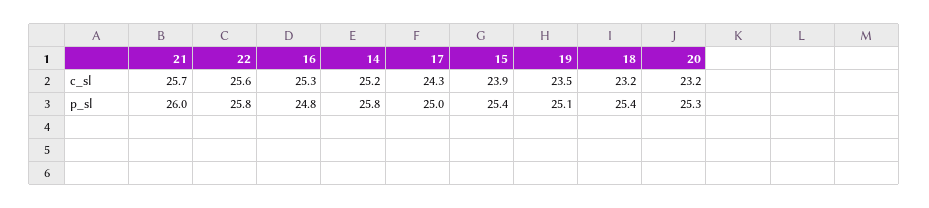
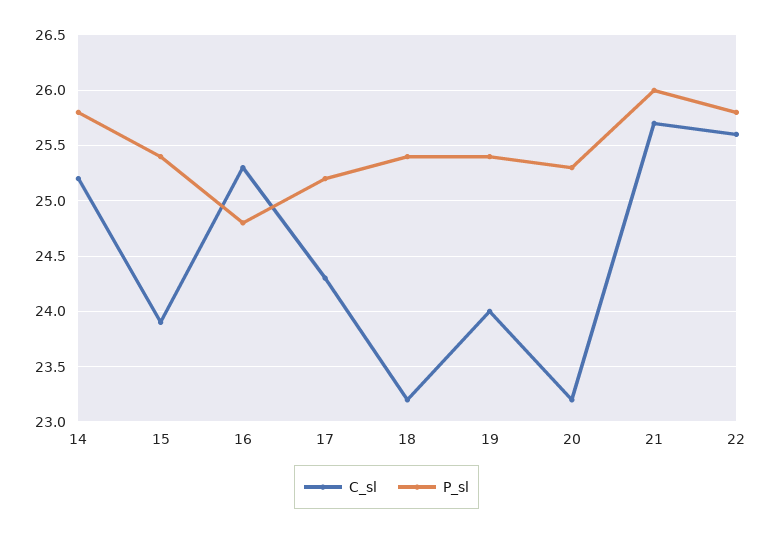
c_sl, 19: 23.5 -> 24
p_sl, 17: 25 -> 25.2
p_sl, 19: 25.1 -> 25.4

